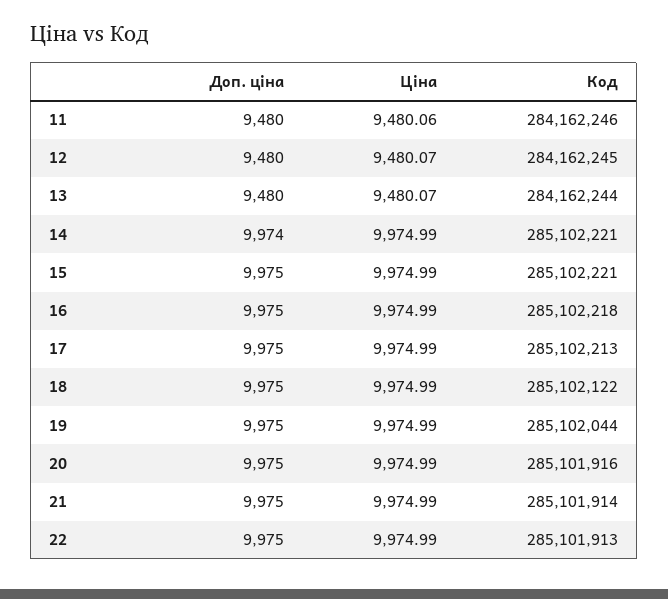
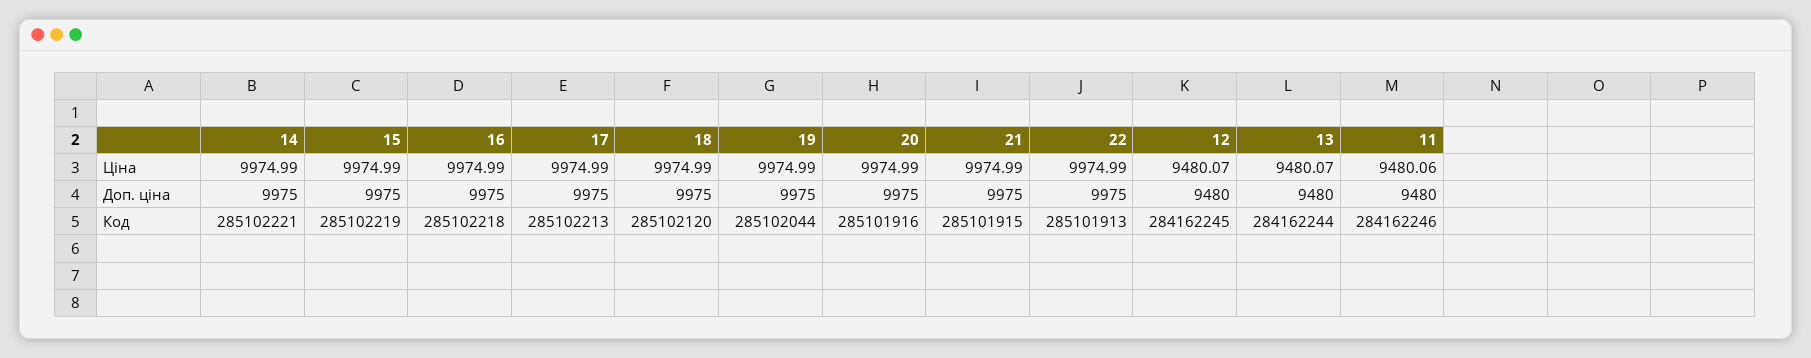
Доп. ціна, 14: 9974 -> 9975
Код, 15: 285102221 -> 285102219
Код, 18: 285102122 -> 285102120
Код, 21: 285101914 -> 285101915

